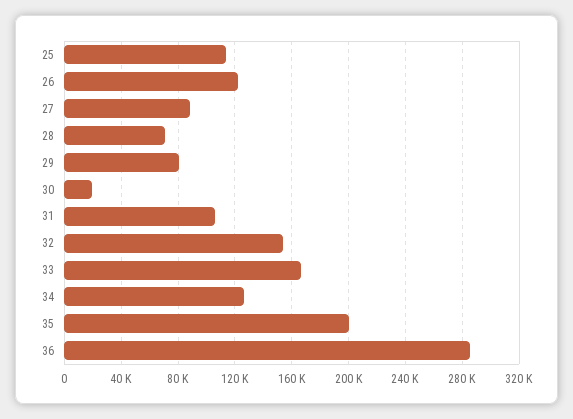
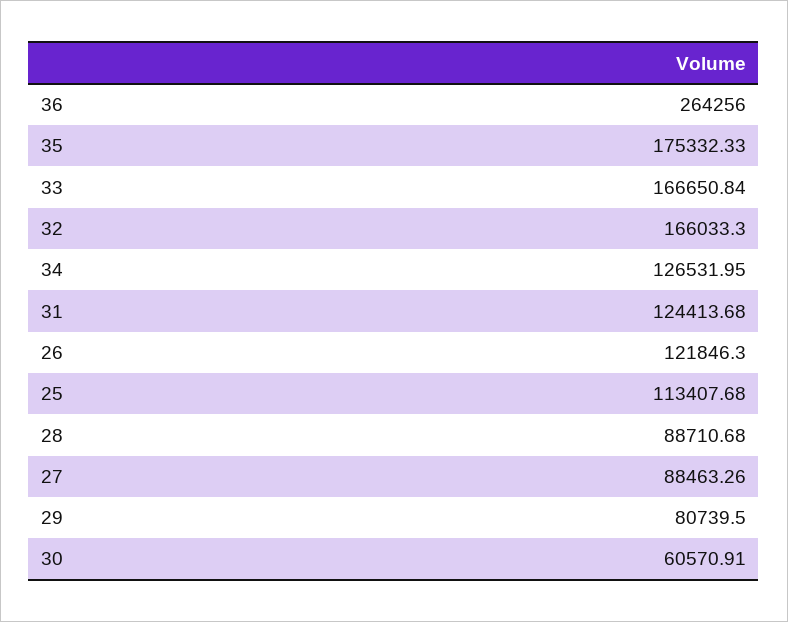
28: 70000 -> 88710.68
30: 20000 -> 60570.91
31: 105000 -> 124413.68
32: 155000 -> 166033.3
35: 200000 -> 175332.33
36: 285000 -> 264256

